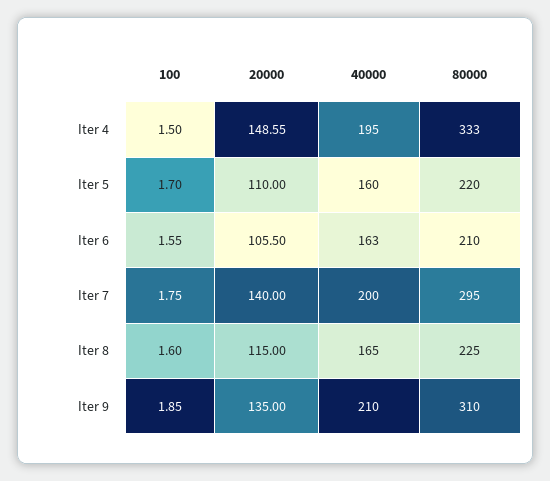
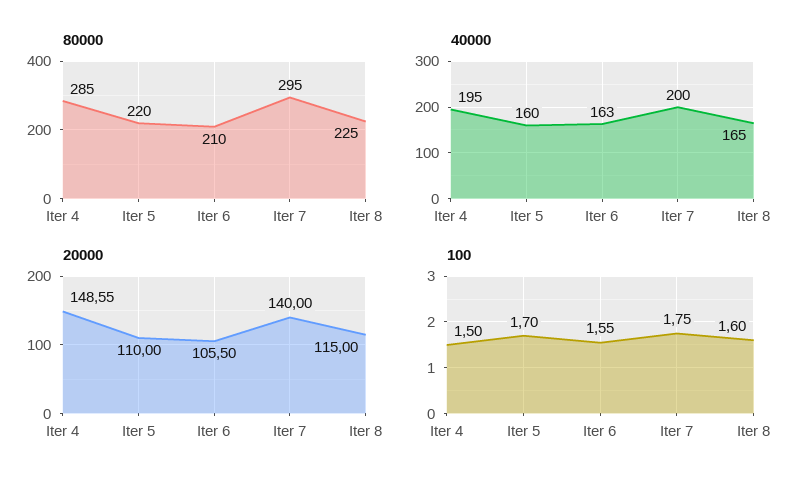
80000, Iter 4: 333 -> 285
100, Iter 9: 1.85 -> none
20000, Iter 9: 135 -> none
40000, Iter 9: 210 -> none
80000, Iter 9: 310 -> none

